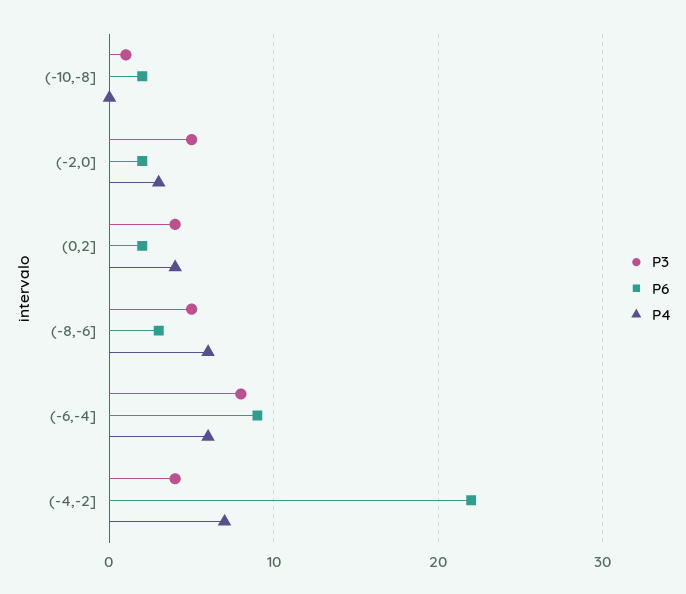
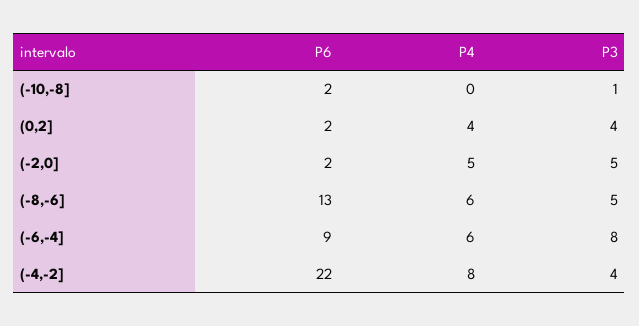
P4, (-2,0]: 3 -> 5
P6, (-8,-6]: 3 -> 13
P4, (-4,-2]: 7 -> 8

